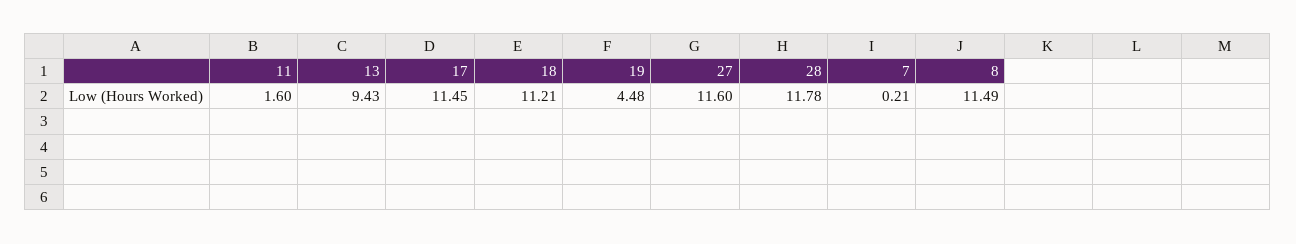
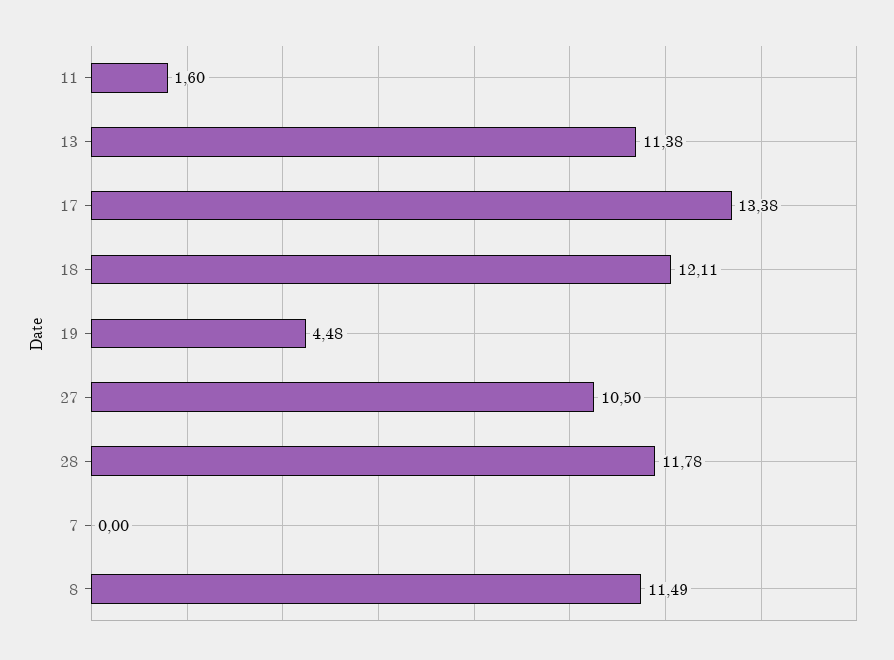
13: 9.43 -> 11.38
17: 11.45 -> 13.38
18: 11.21 -> 12.11
27: 11.6 -> 10.5
7: 0.21 -> 0

